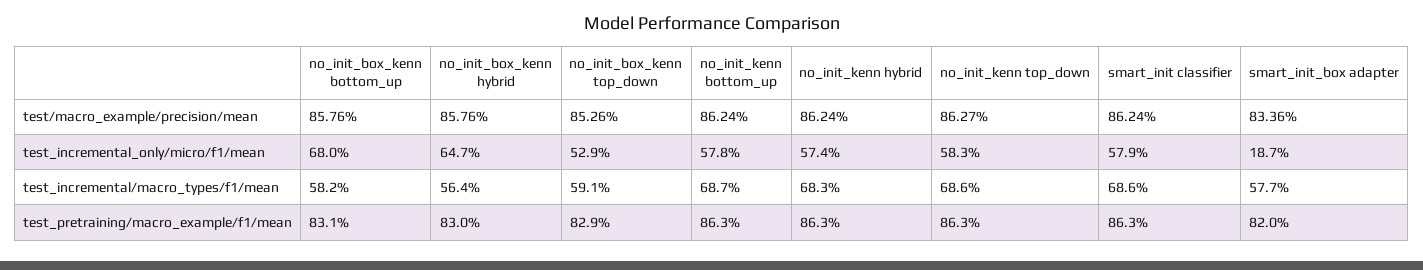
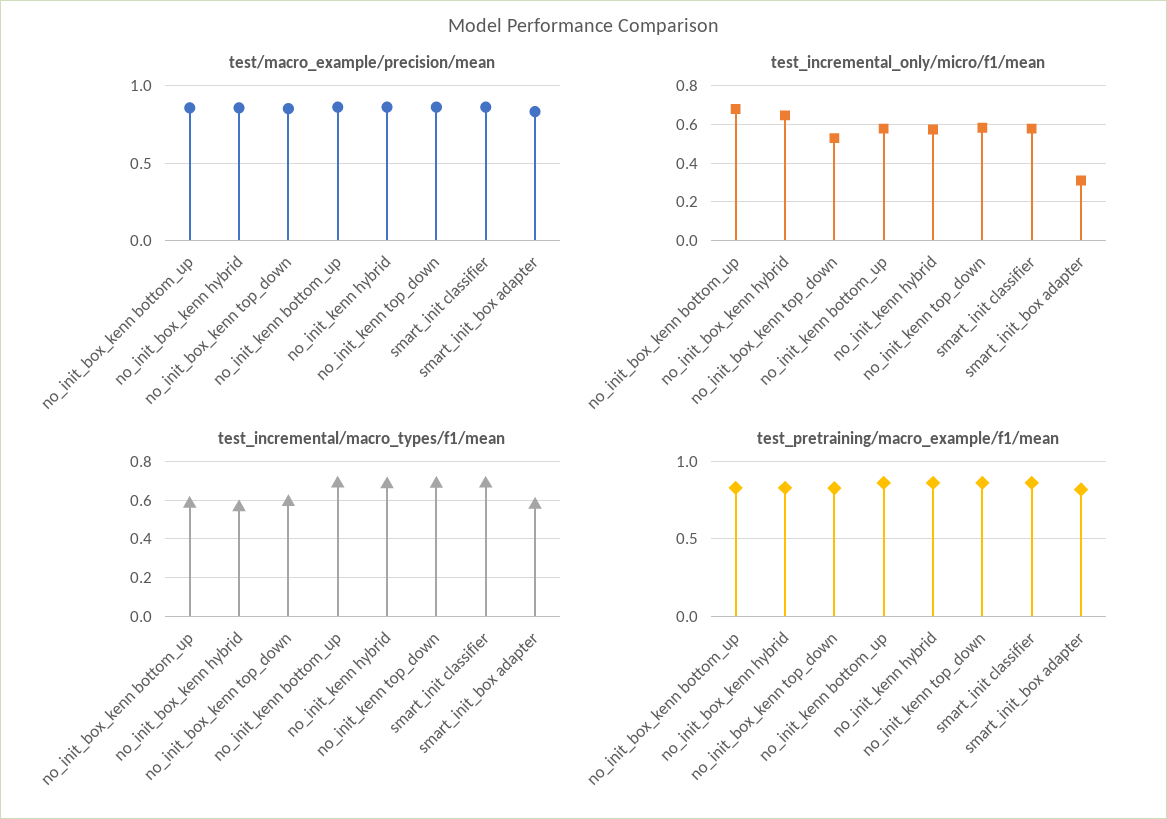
test_incremental_only/micro/f1/mean, smart_init_box adapter: 0.187 -> 0.3

